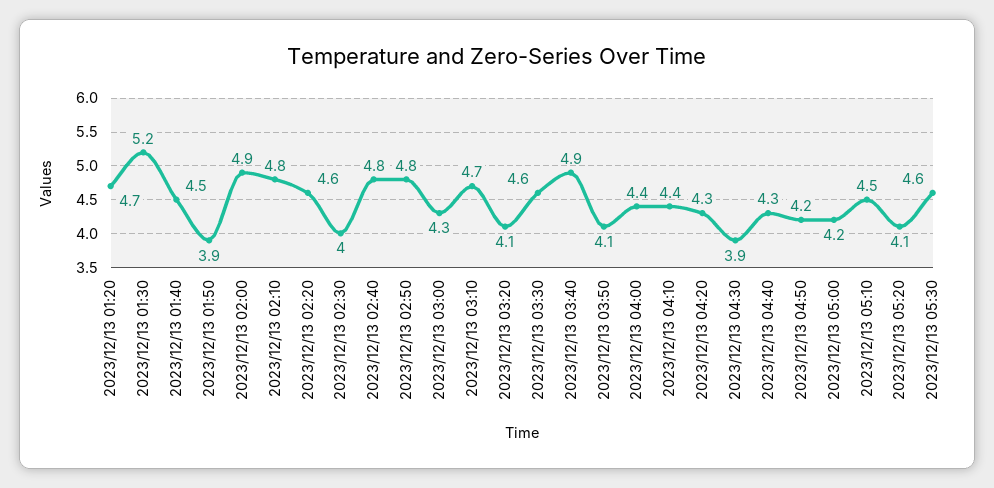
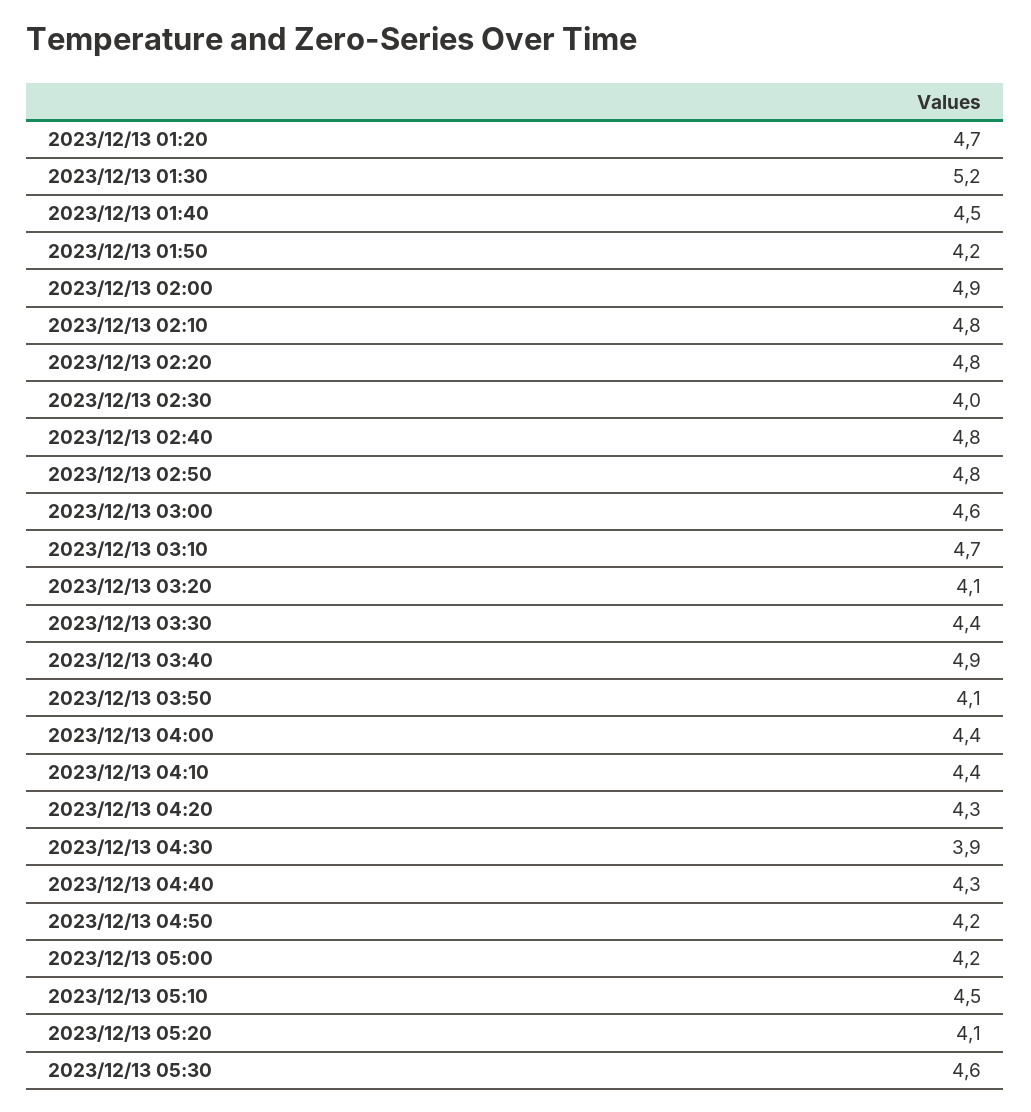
2023/12/13 01:50: 3.9 -> 4.2
2023/12/13 02:20: 4.6 -> 4.8
2023/12/13 03:00: 4.3 -> 4.6
2023/12/13 03:30: 4.6 -> 4.4

